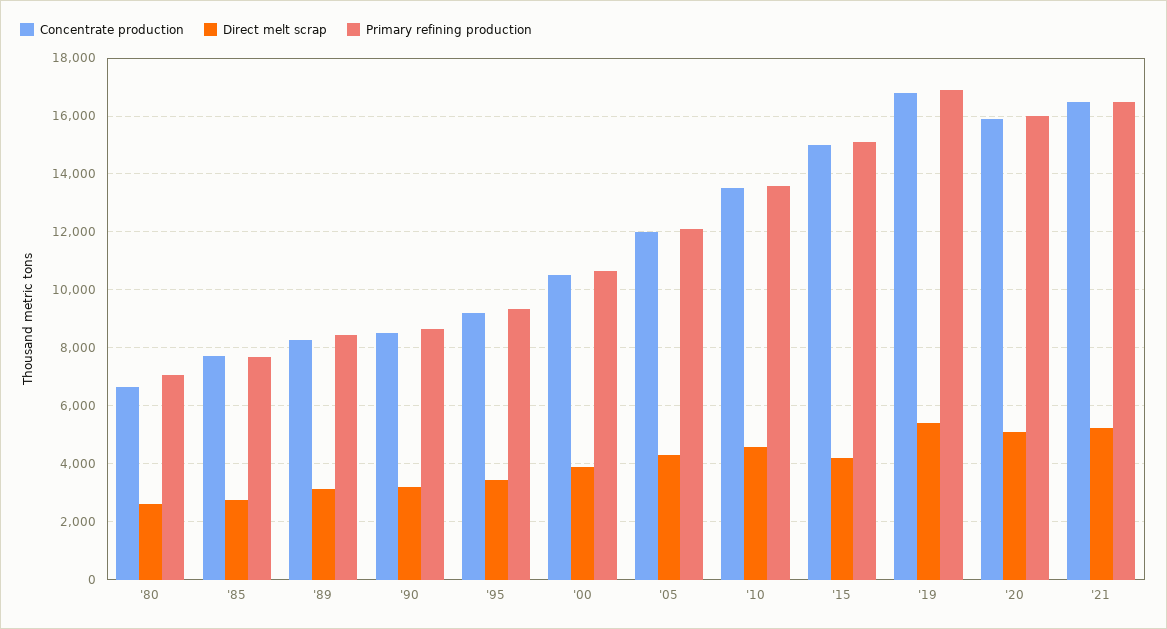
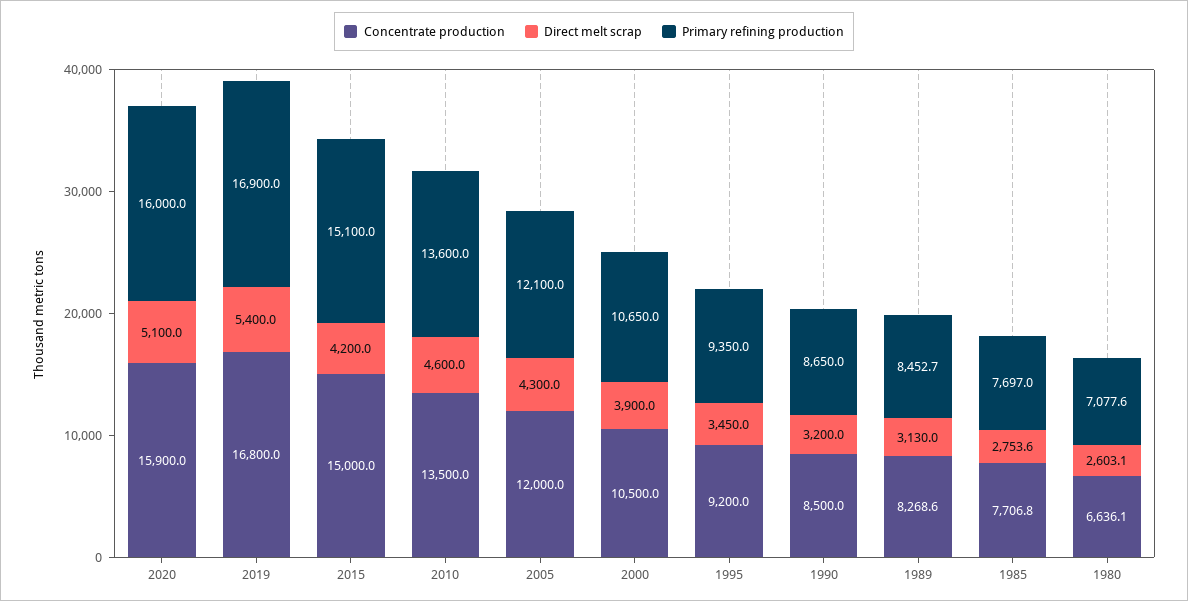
Concentrate production, '21: 16500 -> none
Direct melt scrap, '21: 5250 -> none
Primary refining production, '21: 16500 -> none

